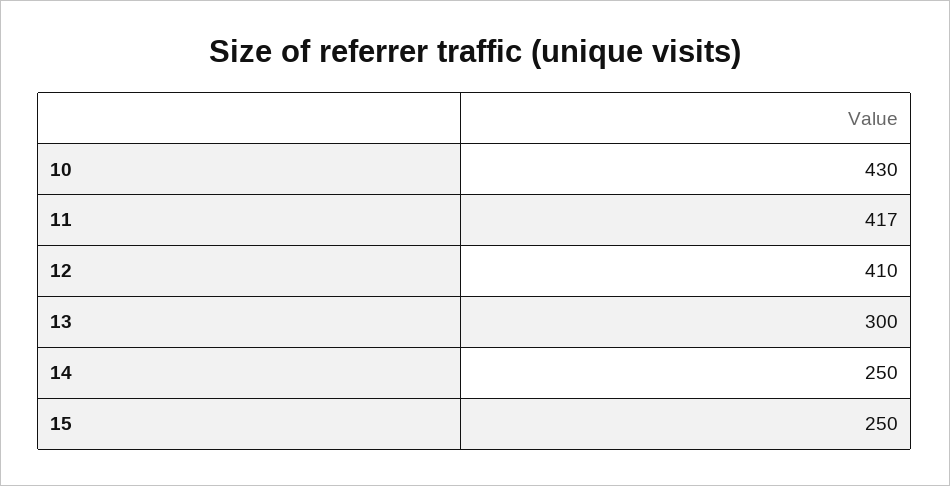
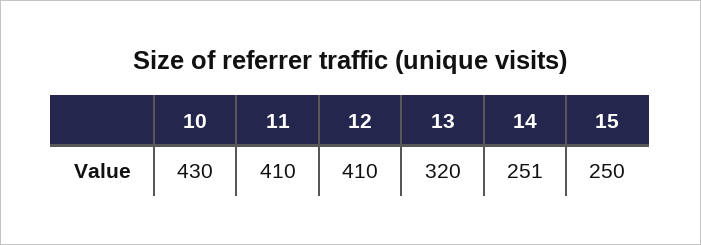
11: 417 -> 410
13: 300 -> 320
14: 250 -> 251

